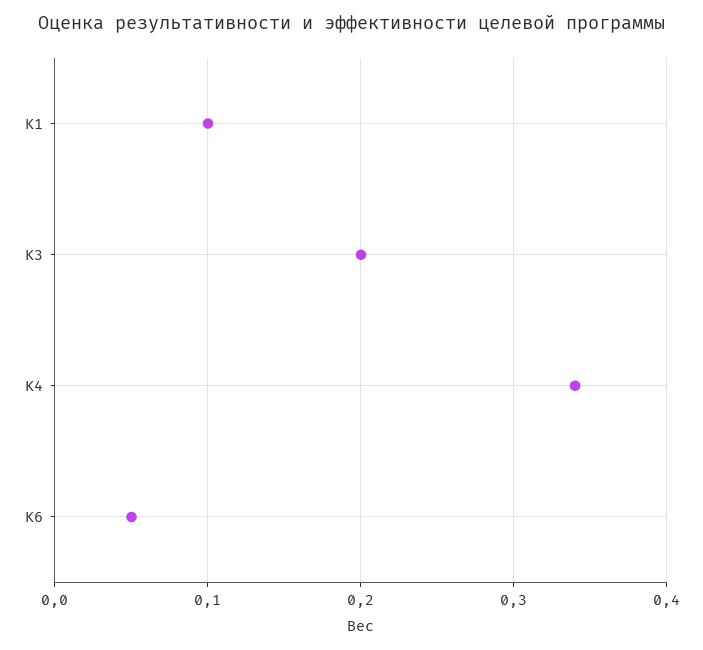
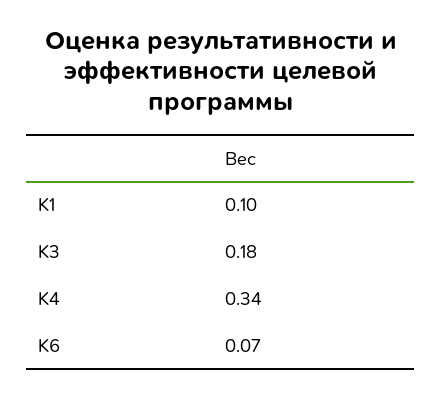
K3: 0.2 -> 0.18
K6: 0.05 -> 0.07

